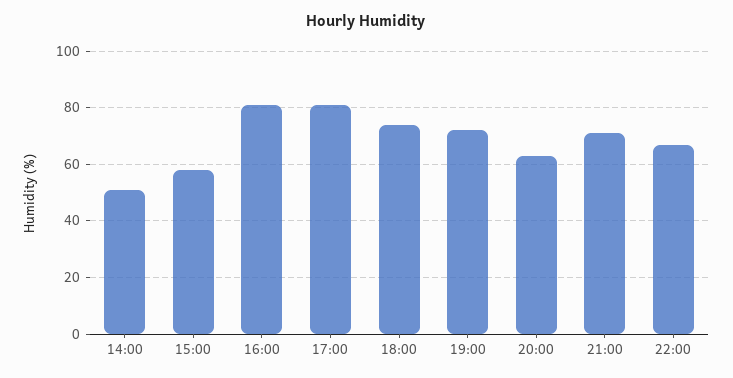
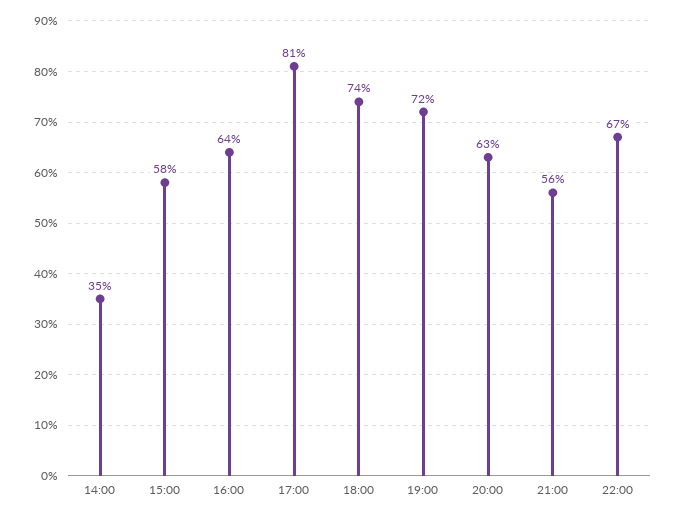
14:00: 50 -> 35
16:00: 80 -> 64
21:00: 70 -> 56

